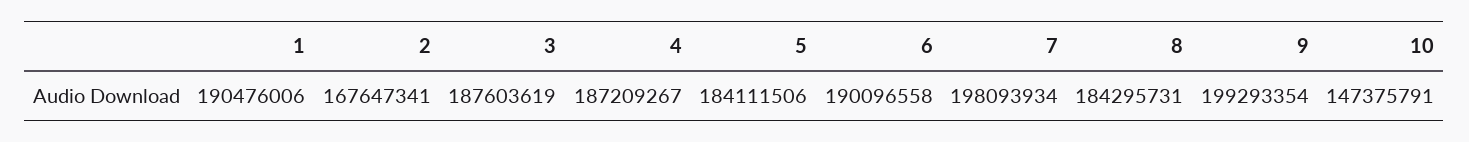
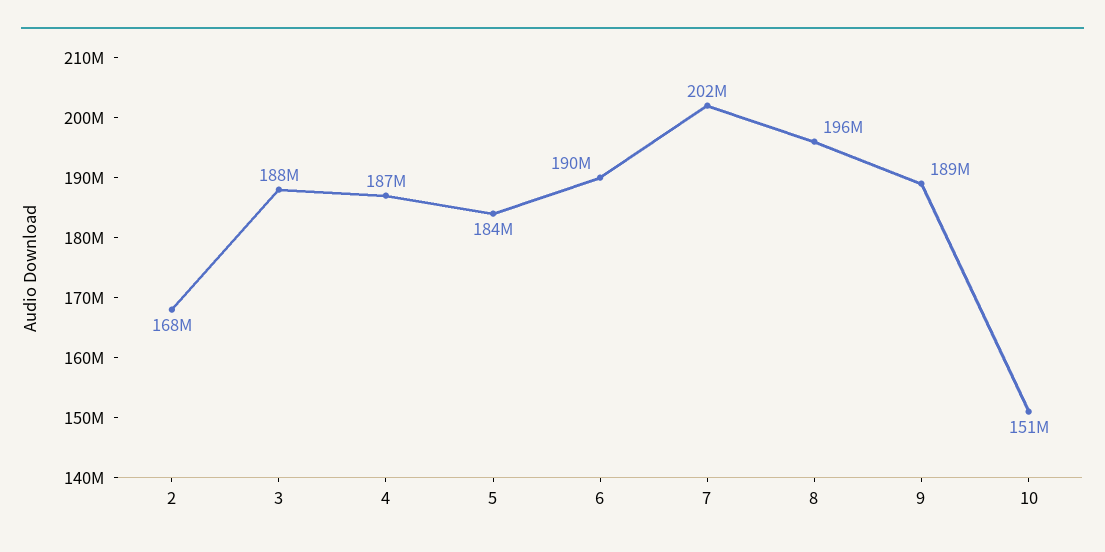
1: 190476006 -> none
7: 198093934 -> 202000000
8: 184295731 -> 196000000
9: 199293354 -> 189000000
10: 147375791 -> 151000000

